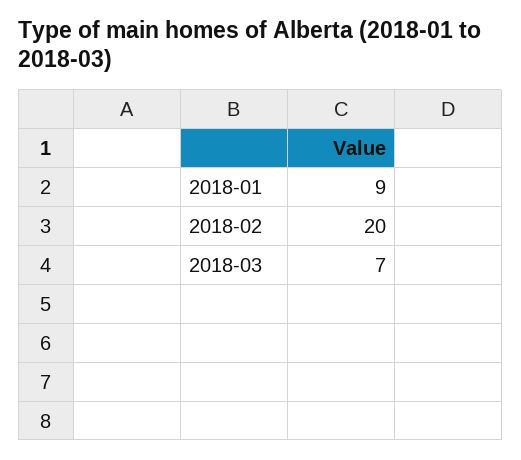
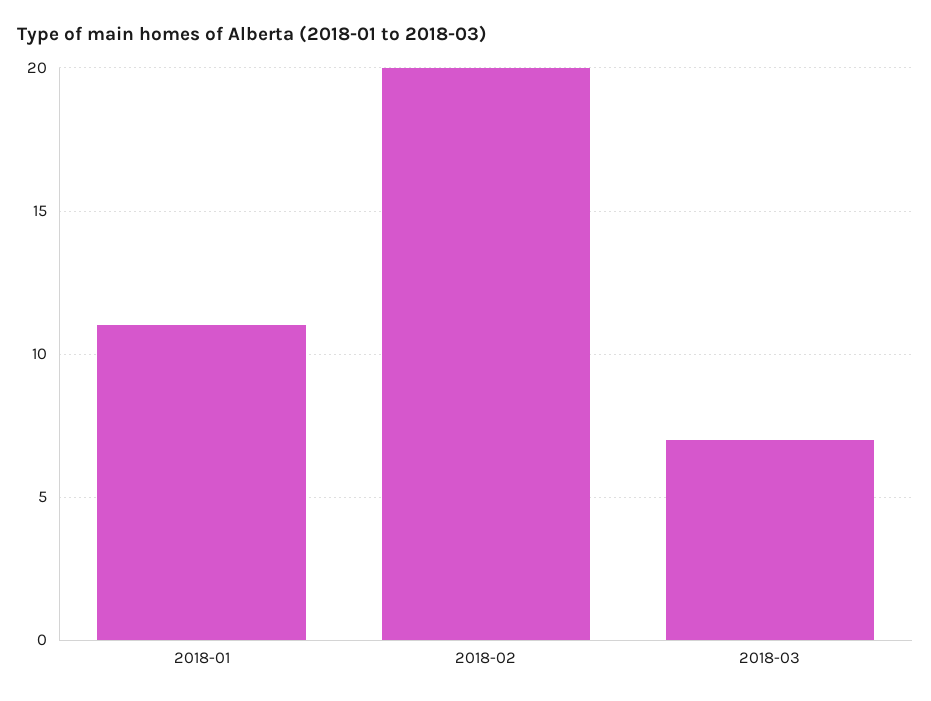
2018-01: 9 -> 11

